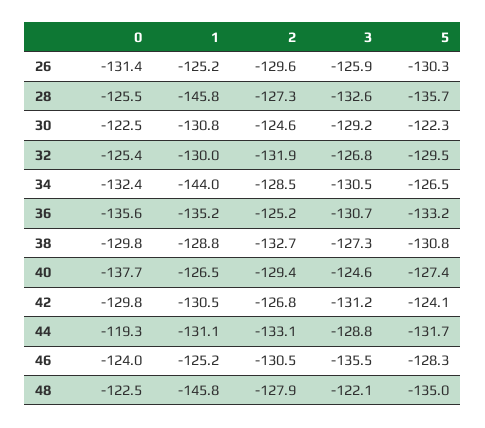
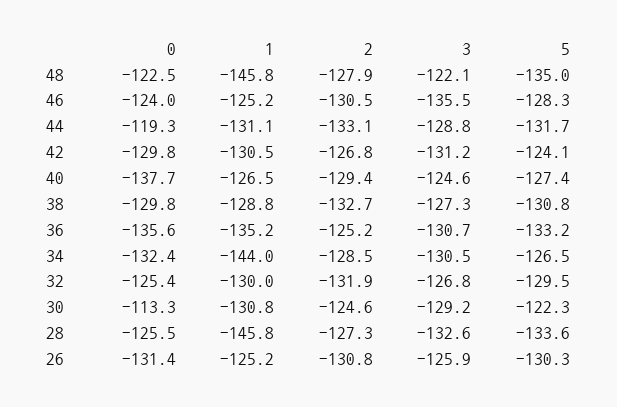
2, 26: -129.6 -> -130.8
5, 28: -135.7 -> -133.6
0, 30: -122.5 -> -113.3

